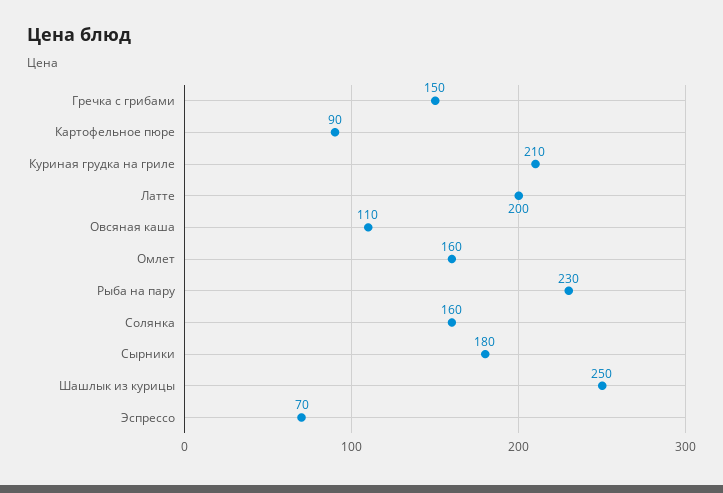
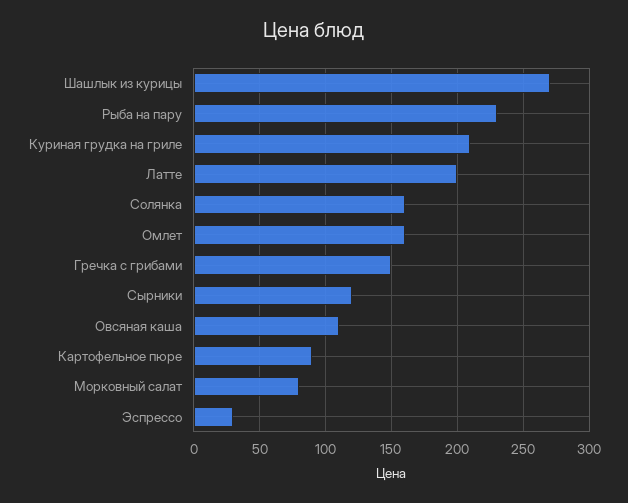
Сырники: 180 -> 120
Шашлык из курицы: 250 -> 270
Эспрессо: 70 -> 30
Морковный салат: none -> 80

